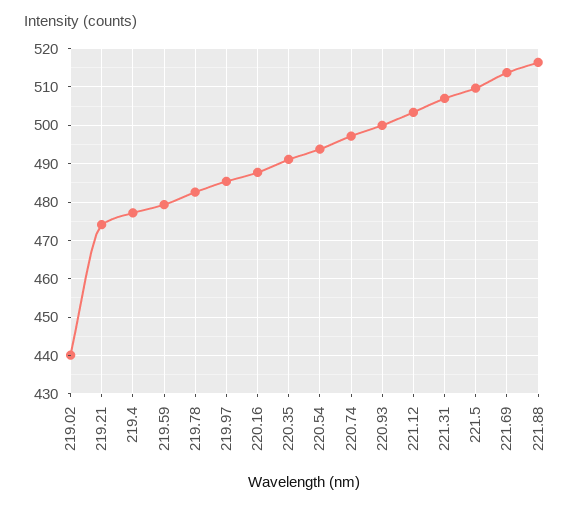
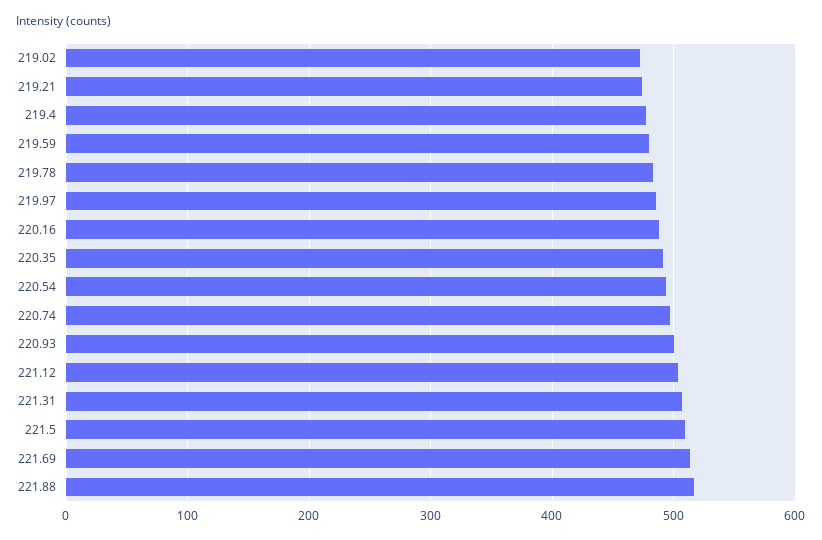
219.02: 440 -> 470

